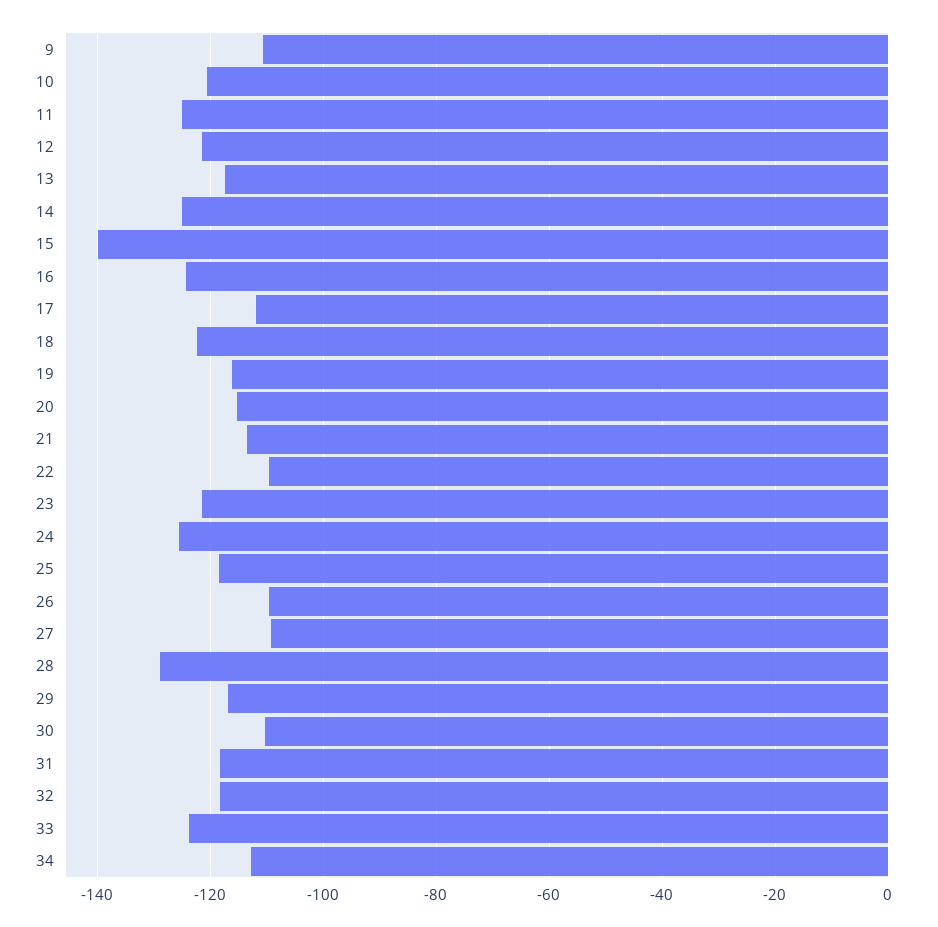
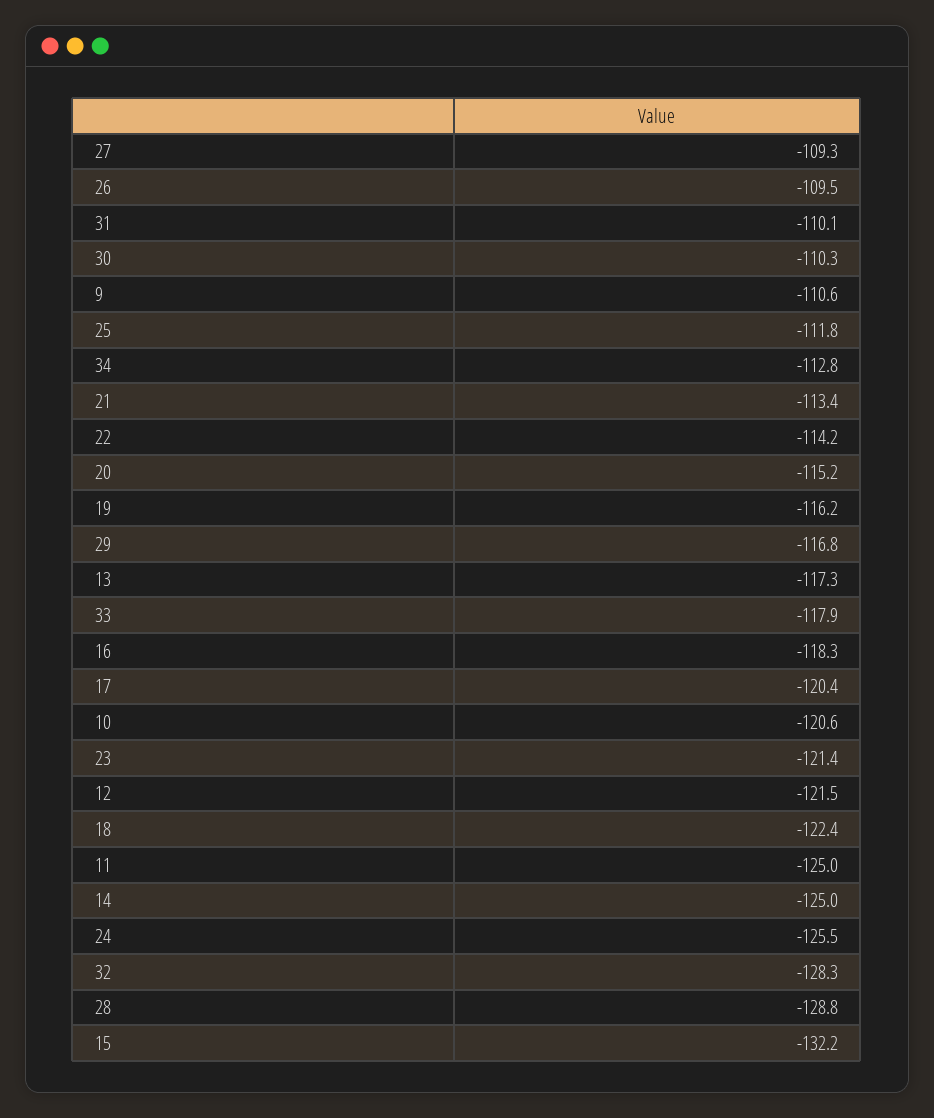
15: -140 -> -132.2
16: -124 -> -118.3
17: -112 -> -120.4
22: -110 -> -114.2
25: -118 -> -111.8
31: -118 -> -110.1
32: -118 -> -128.3
33: -124 -> -117.9

